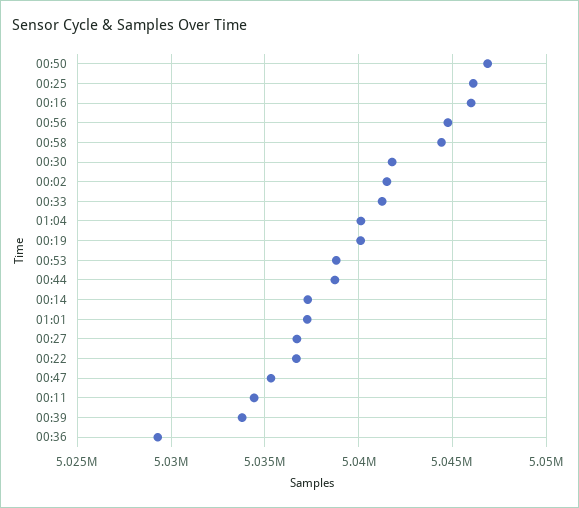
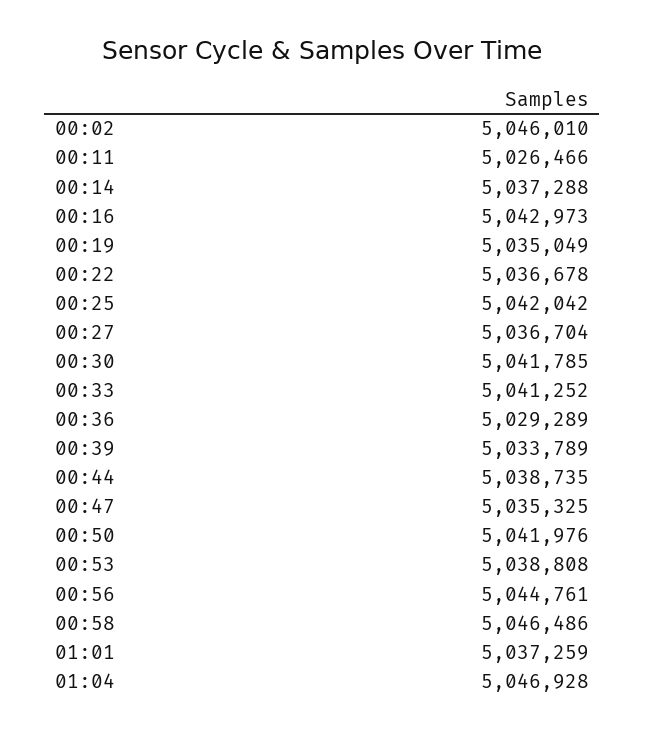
00:50: 5047000 -> 5041976
00:25: 5046000 -> 5042042
00:16: 5046000 -> 5042973
00:58: 5044500 -> 5046486
00:02: 5041500 -> 5046010
01:04: 5040000 -> 5046928
00:19: 5040000 -> 5035049
00:11: 5034500 -> 5026466

